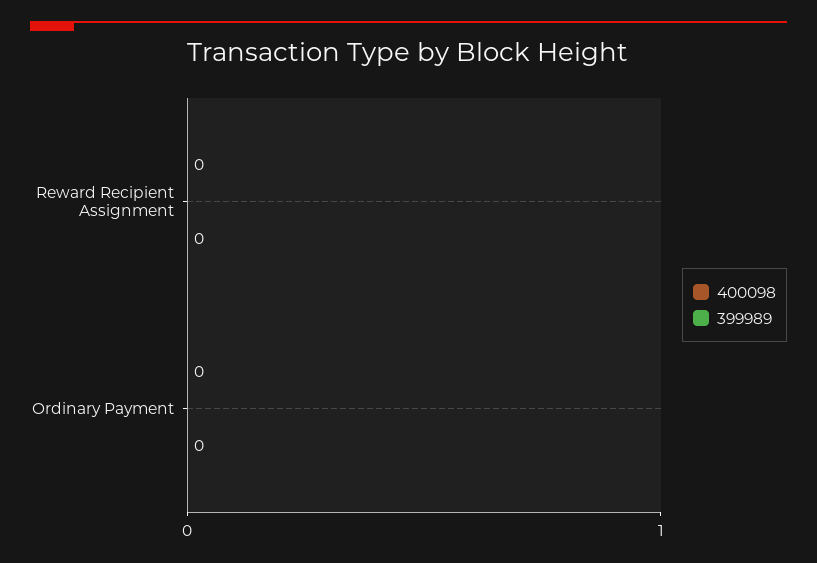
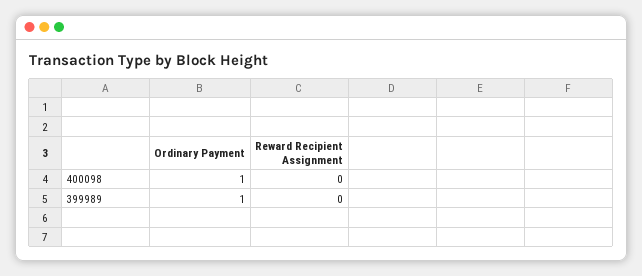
400098, Ordinary Payment: 0 -> 1
399989, Ordinary Payment: 0 -> 1

